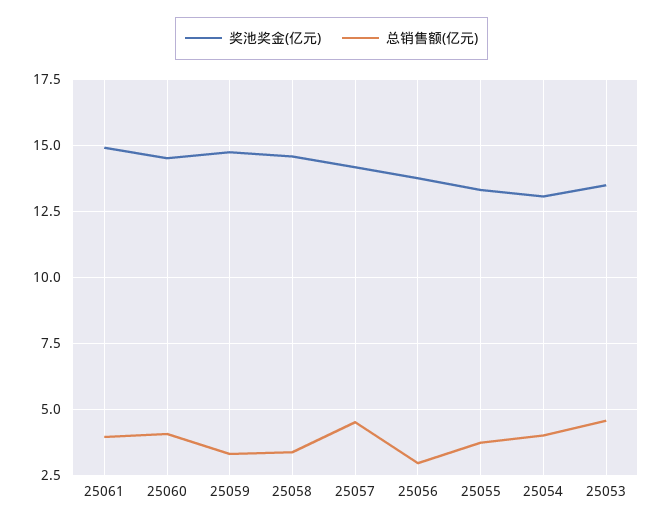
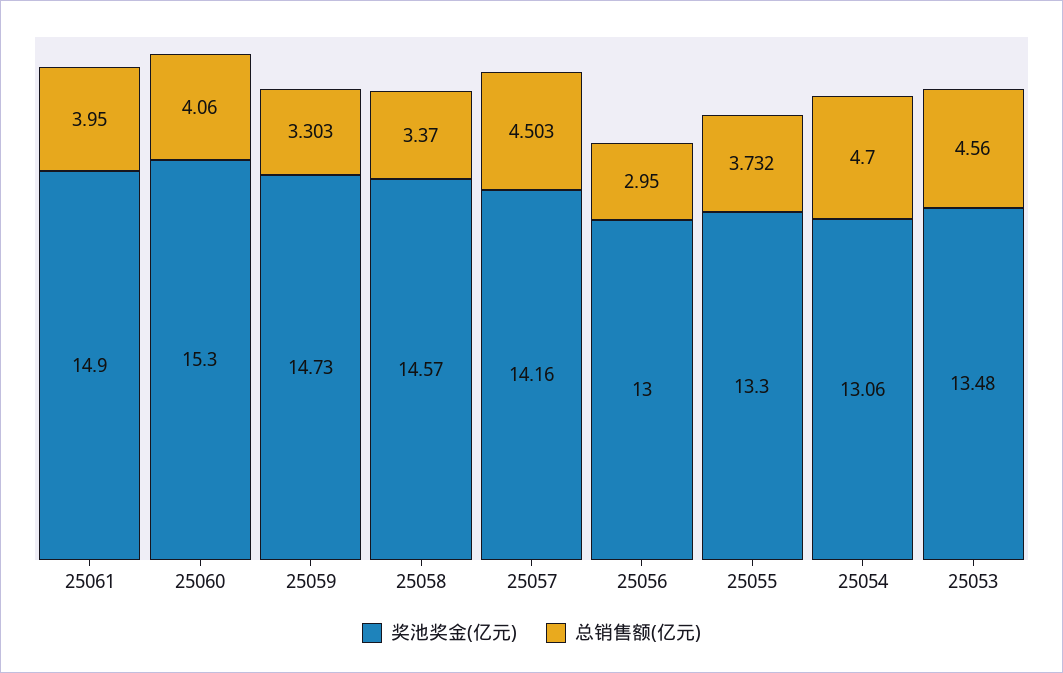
奖池奖金(亿元), 25060: 14.5 -> 15.3
奖池奖金(亿元), 25056: 13.75 -> 13
总销售额(亿元), 25054: 4 -> 4.7

